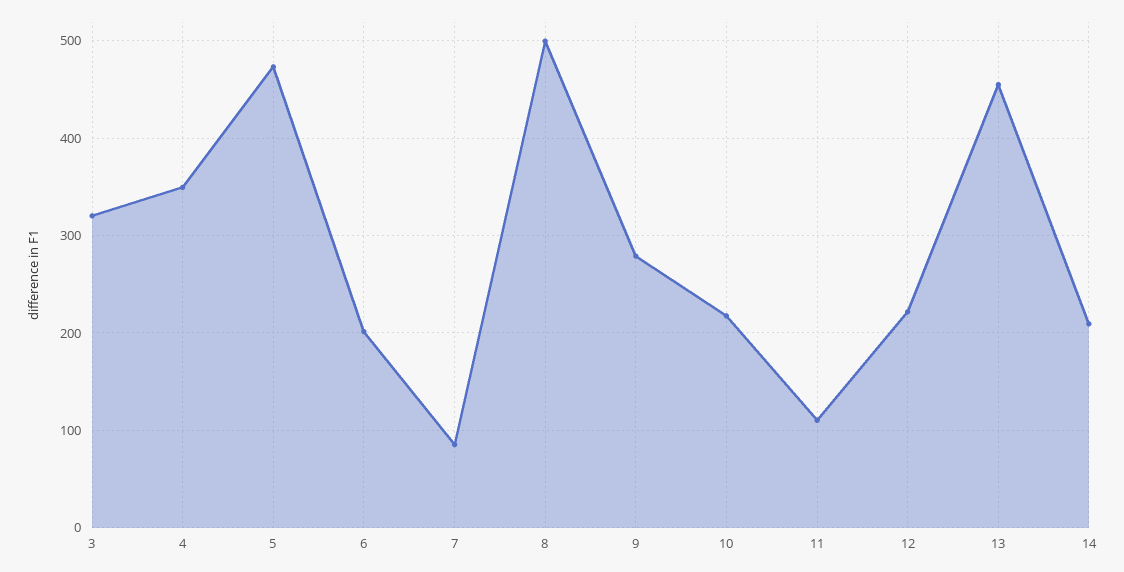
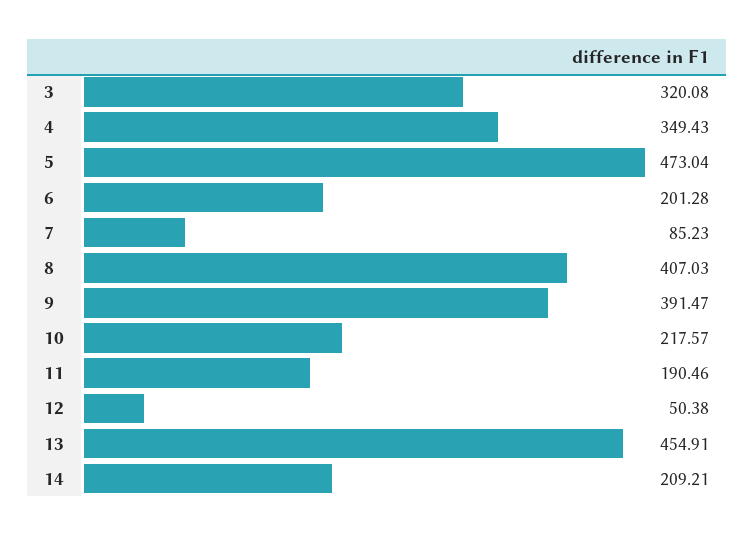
8: 500 -> 407.03
9: 280 -> 391.47
11: 110 -> 190.46
12: 220 -> 50.38

